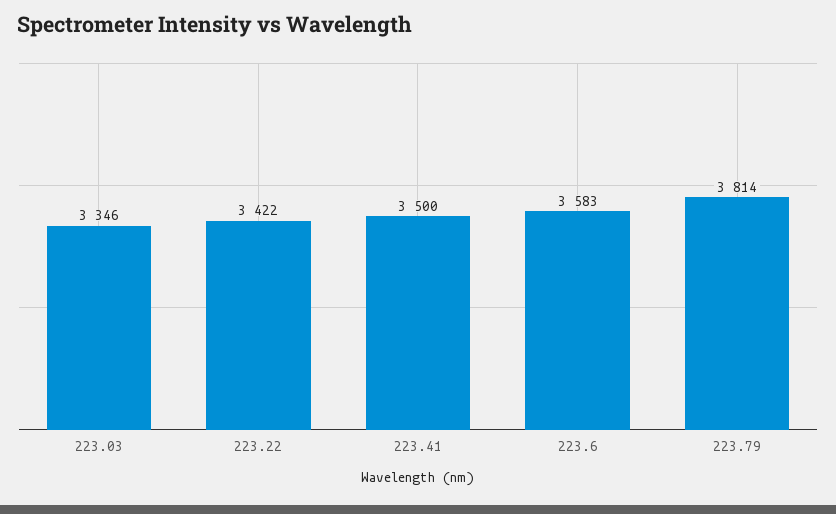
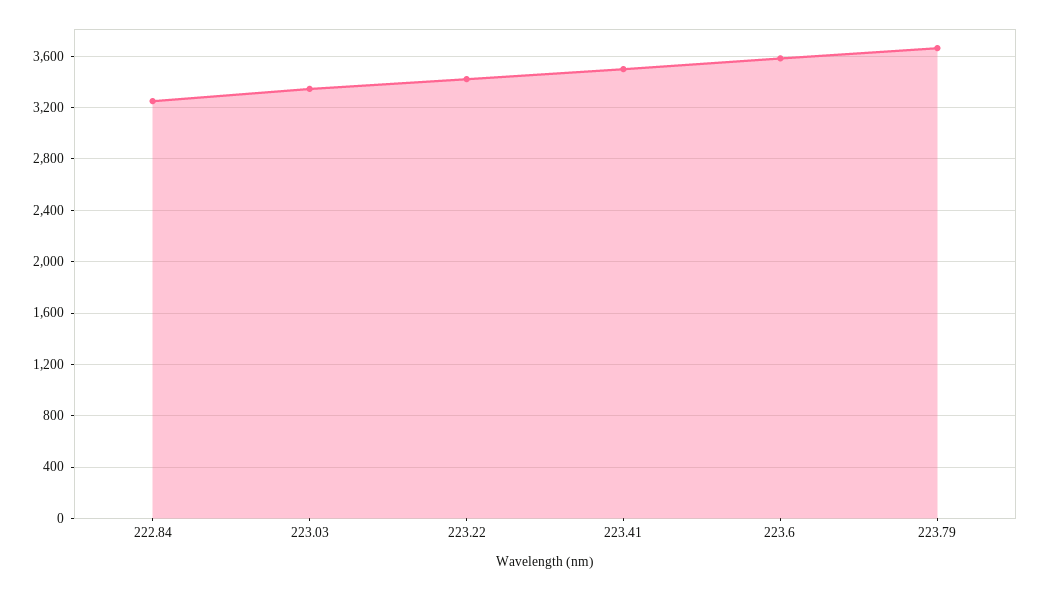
223.79: 3814 -> 3650
222.84: none -> 3250

